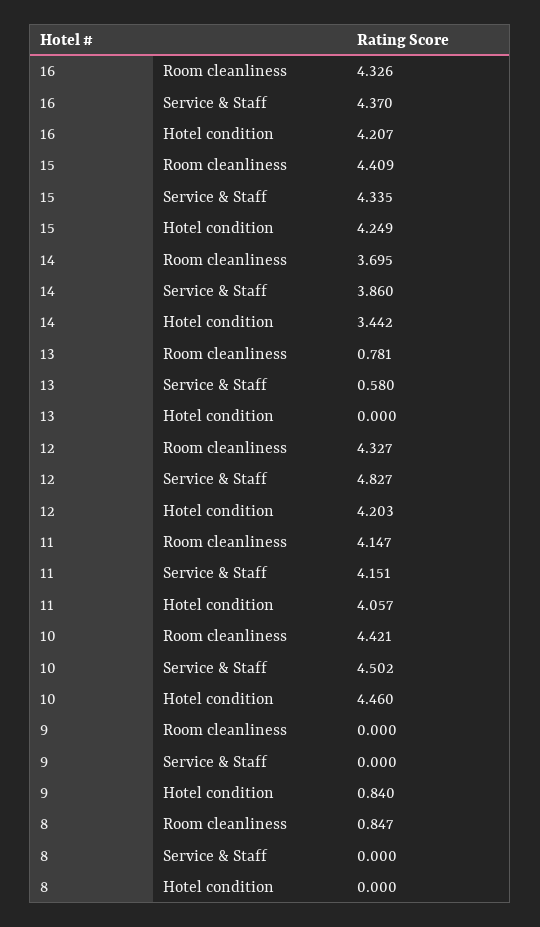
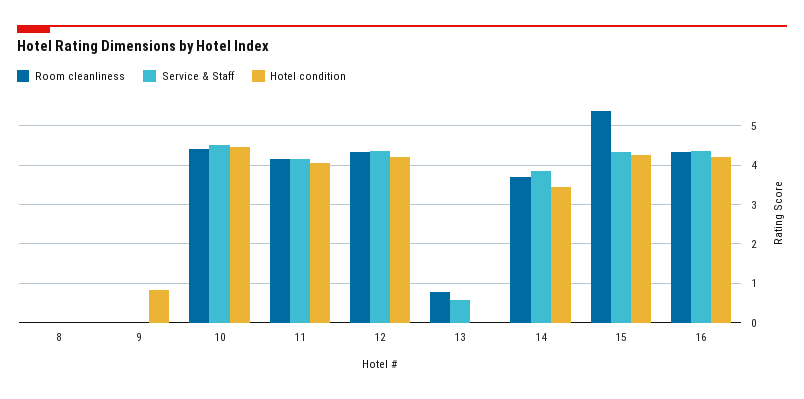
Room cleanliness, 15: 4.409 -> 5.4
Service & Staff, 12: 4.827 -> 4.4
Room cleanliness, 8: 0.847 -> 0

